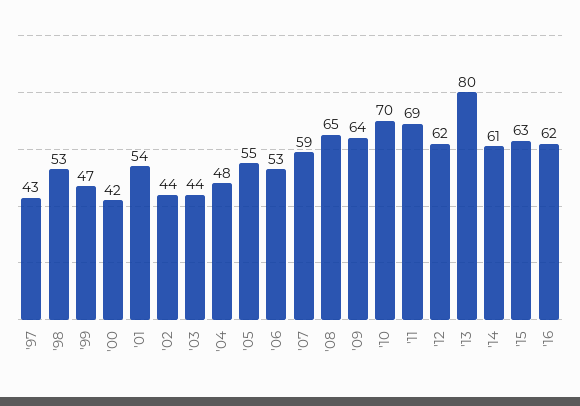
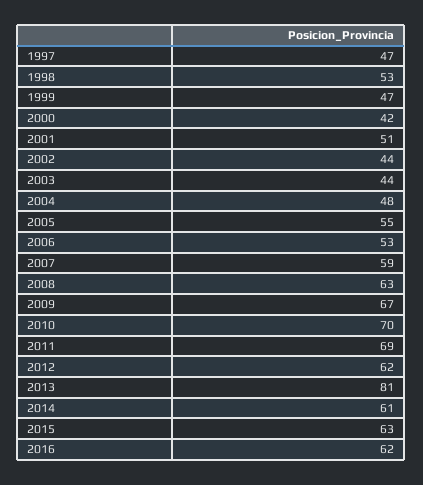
'97: 43 -> 47
'01: 54 -> 51
'08: 65 -> 63
'09: 64 -> 67
'13: 80 -> 81

